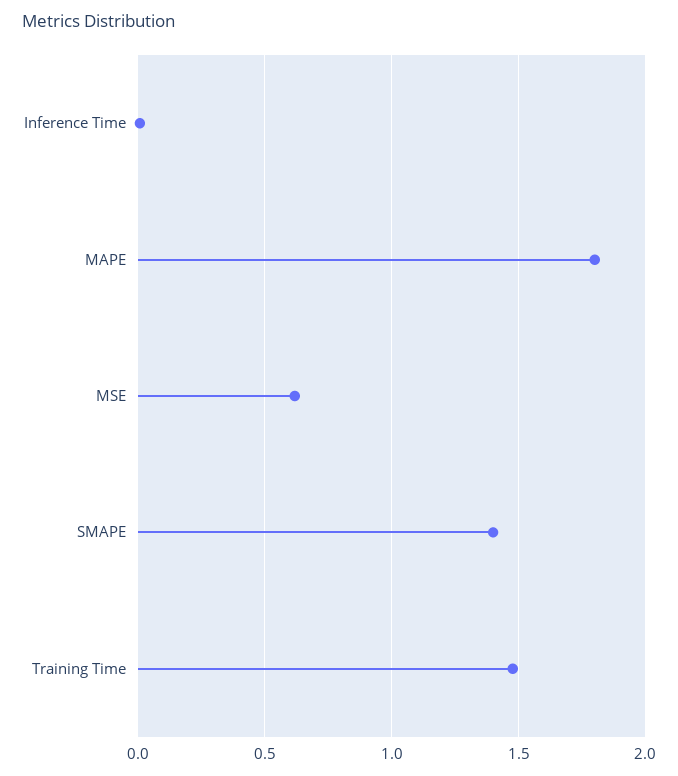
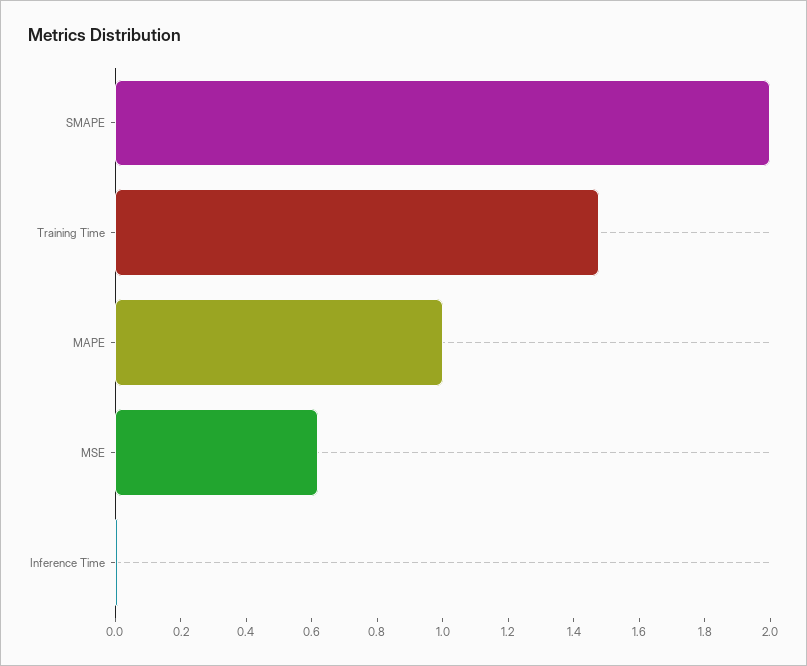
MAPE: 1.8 -> 1
SMAPE: 1.4 -> 2

